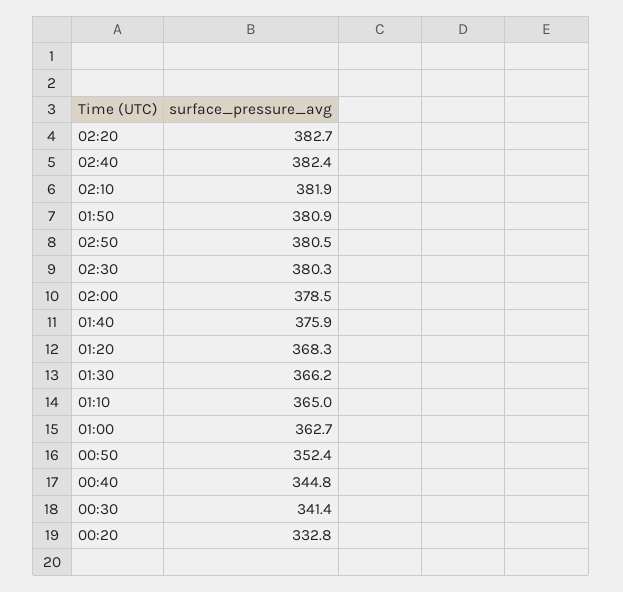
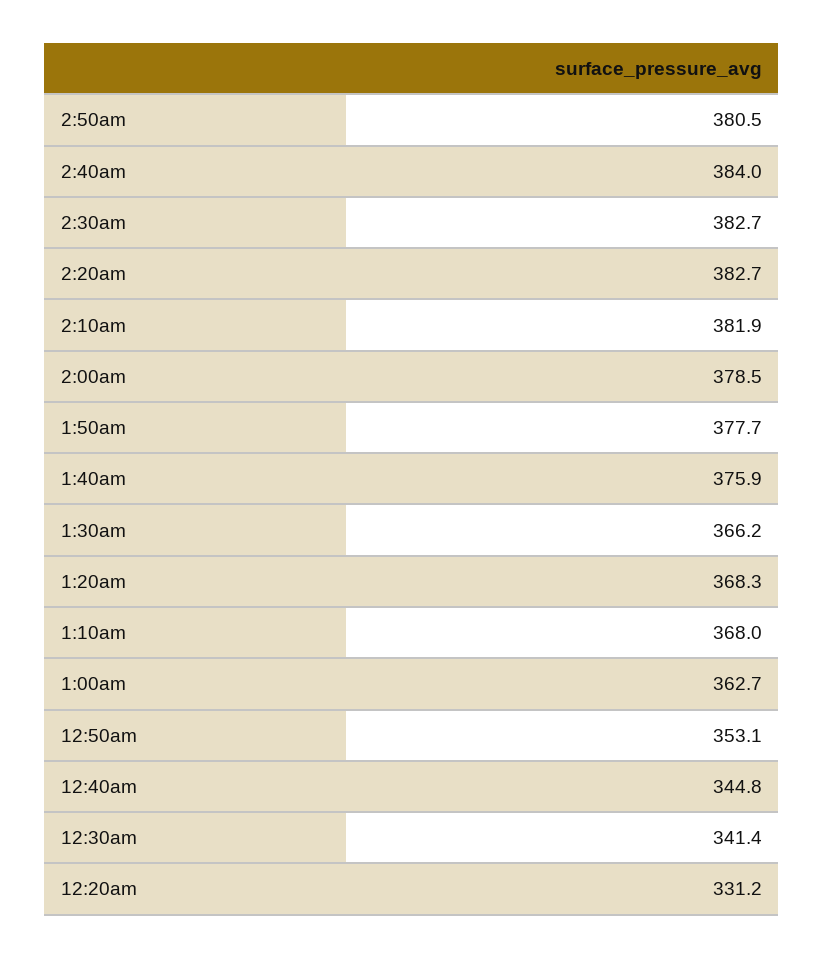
02:40: 382.4 -> 384
01:50: 380.9 -> 377.7
02:30: 380.3 -> 382.7
01:10: 365 -> 368
00:50: 352.4 -> 353.1
00:20: 332.8 -> 331.2

